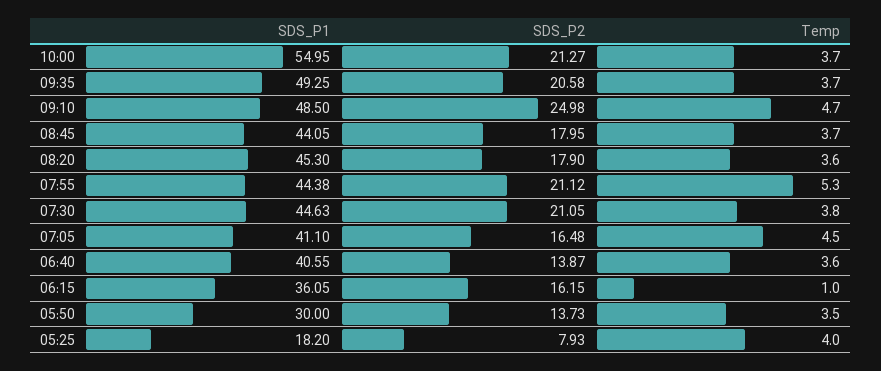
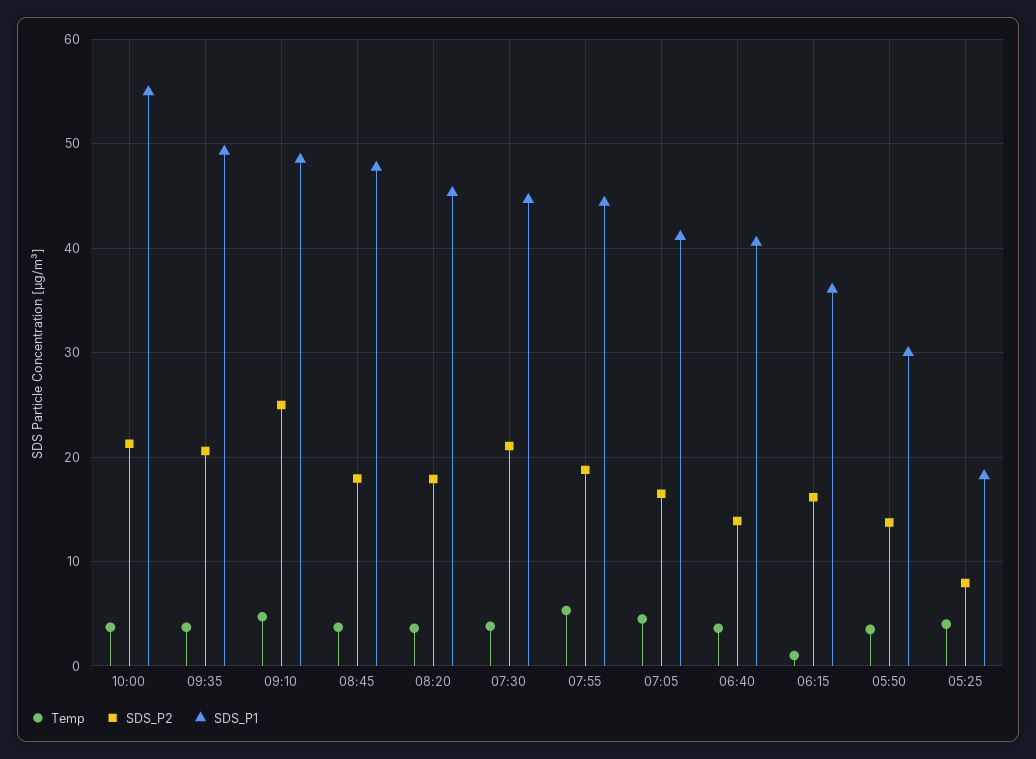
SDS_P1, 08:45: 44.05 -> 48
SDS_P2, 07:55: 21.12 -> 19

